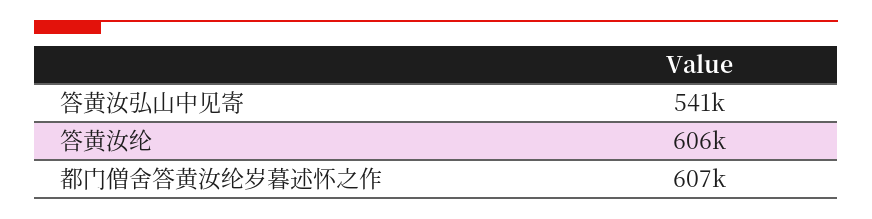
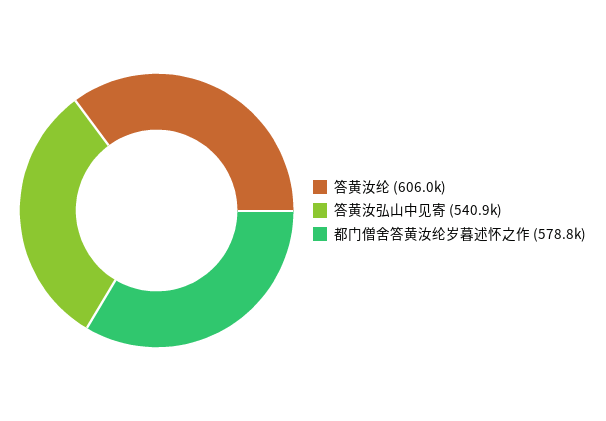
都门僧舍答黄汝纶岁暮述怀之作: 607000 -> 578800

